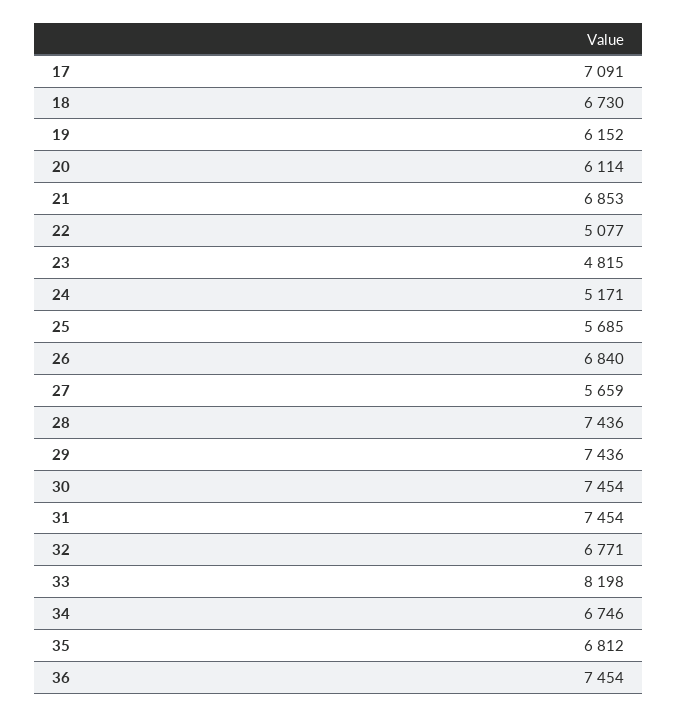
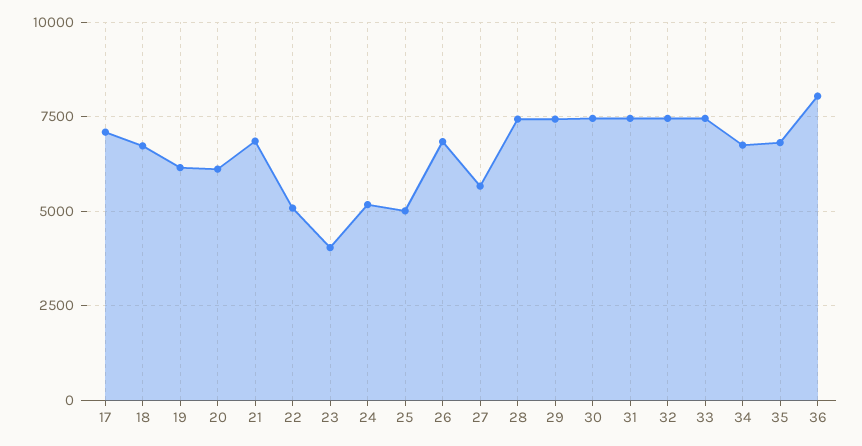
23: 4815 -> 4000
25: 5685 -> 5000
32: 6771 -> 7500
33: 8198 -> 7500
36: 7454 -> 8000

